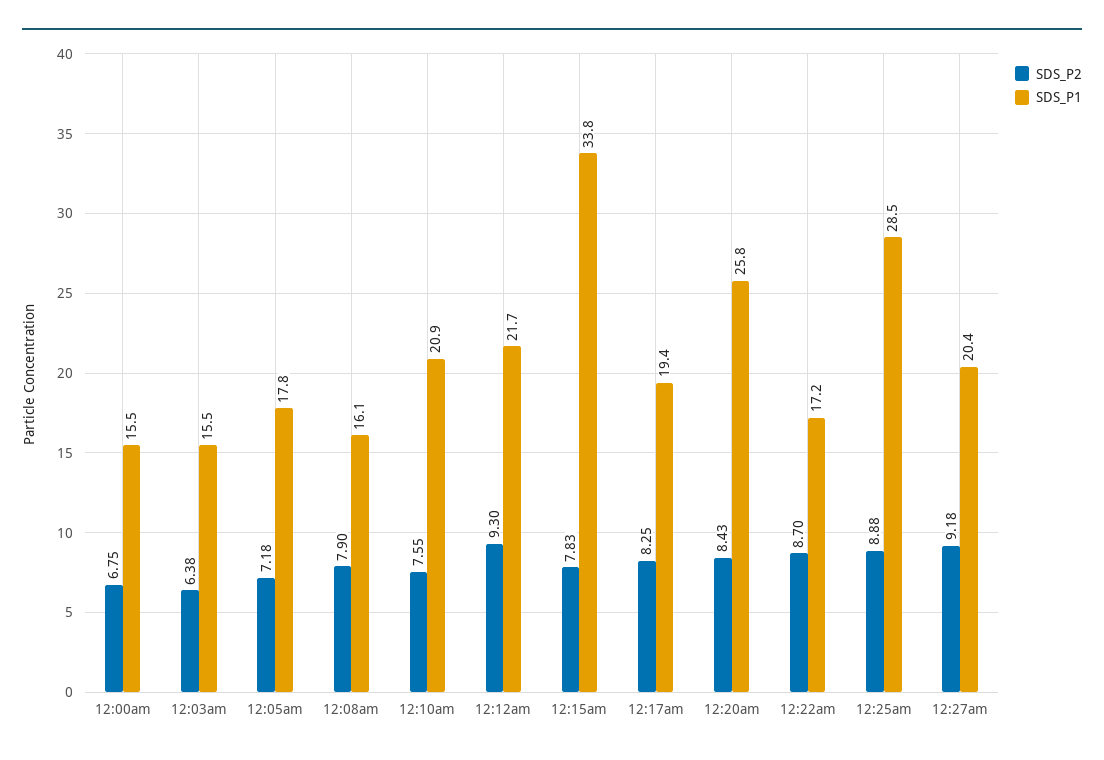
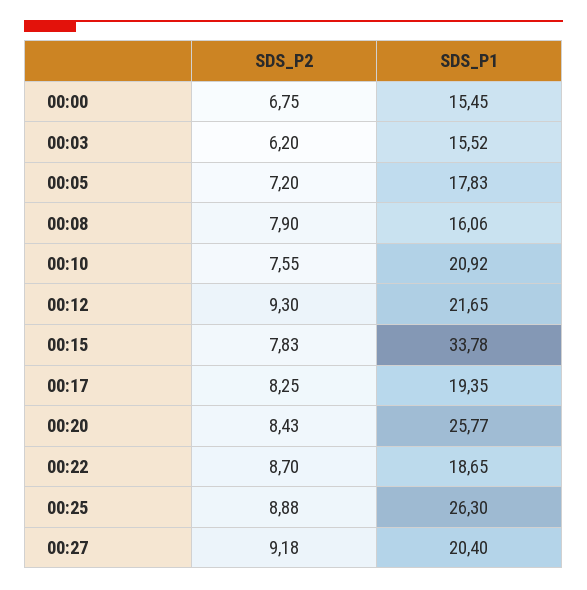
SDS_P2, 12:03am: 6.38 -> 6.2
SDS_P2, 12:05am: 7.18 -> 7.2
SDS_P1, 12:22am: 17.2 -> 18.65
SDS_P1, 12:25am: 28.5 -> 26.3

